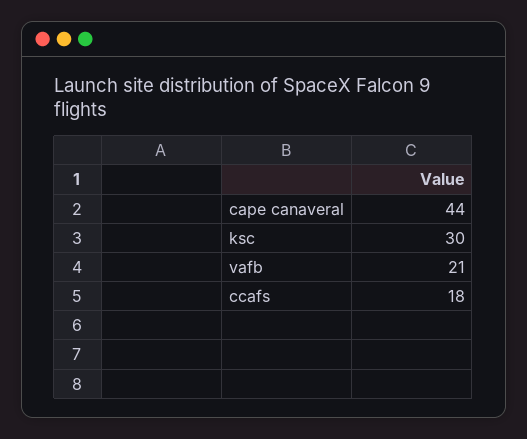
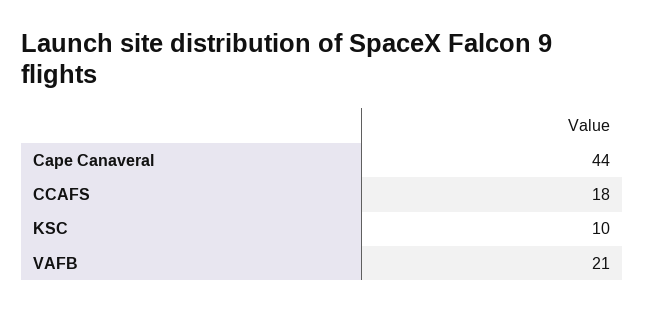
ksc: 30 -> 10

